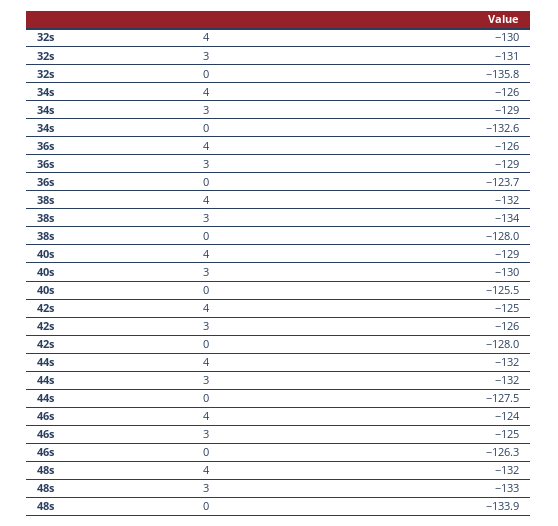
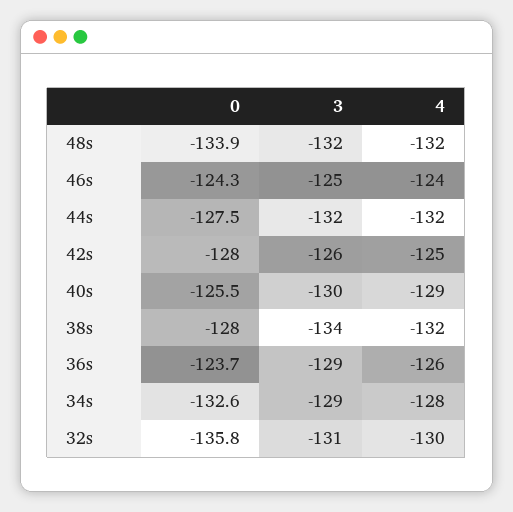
34s, 4: -126 -> -128
46s, 0: -126.3 -> -124.3
48s, 3: -133 -> -132

